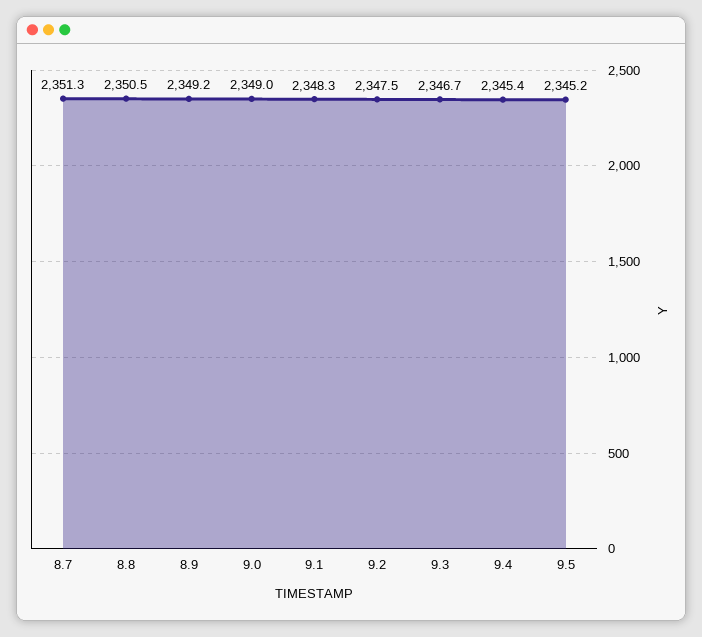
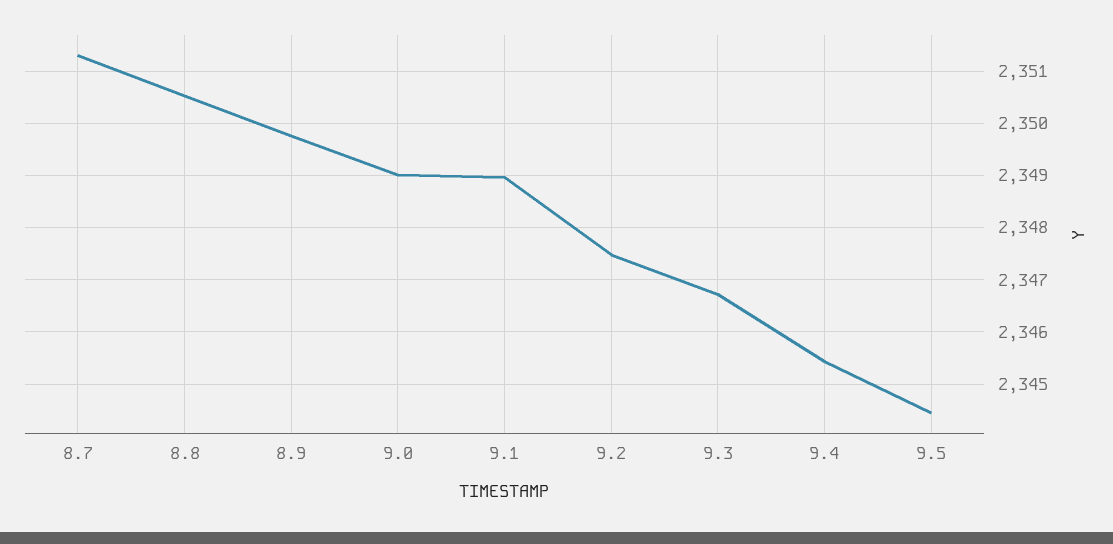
8.9: 2349.2 -> 2349.8
9.1: 2348.3 -> 2349
9.5: 2345.2 -> 2344.4

